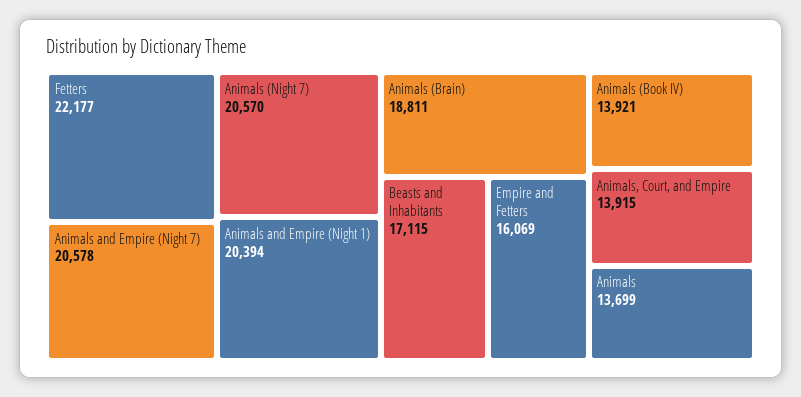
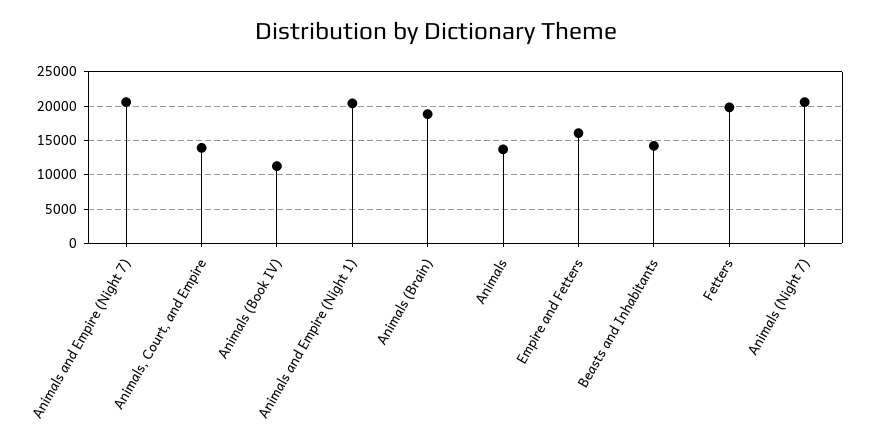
Fetters: 22177 -> 20000
Beasts and Inhabitants: 17115 -> 14000
Animals (Book IV): 13921 -> 11000

